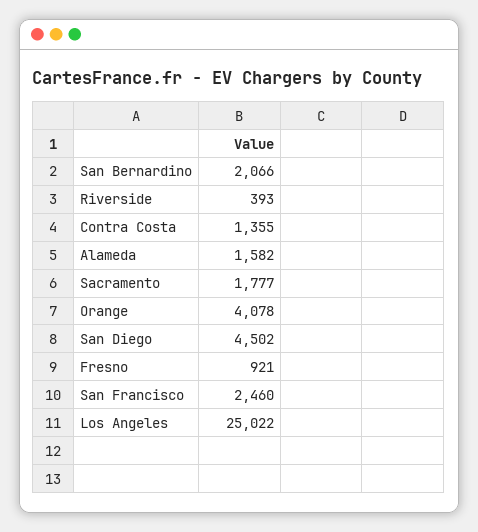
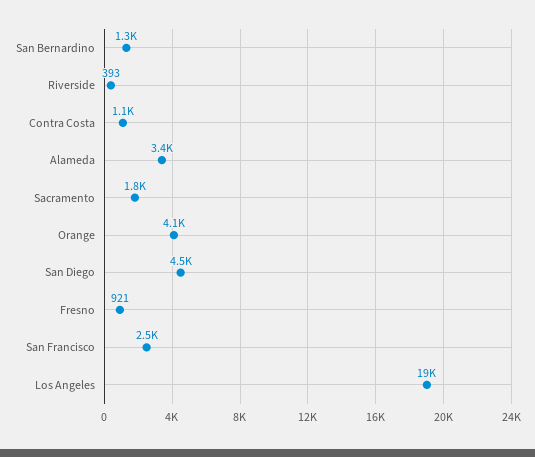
San Bernardino: 2066 -> 1300
Contra Costa: 1355 -> 1100
Alameda: 1582 -> 3400
Los Angeles: 25022 -> 19000

